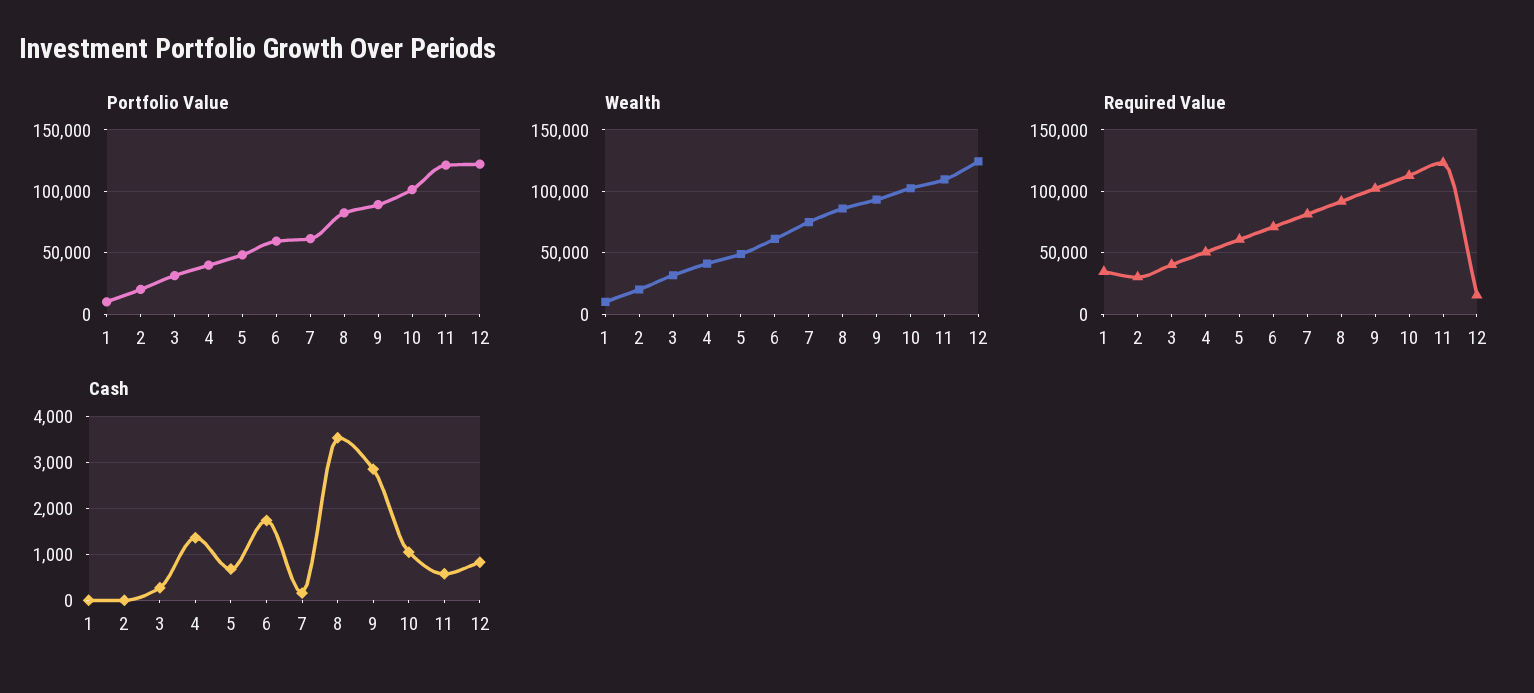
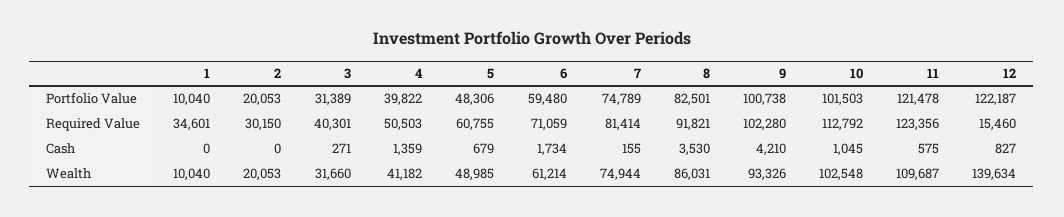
Portfolio Value, 7: 60000 -> 74789
Portfolio Value, 9: 90000 -> 100738
Wealth, 12: 125000 -> 139634
Cash, 9: 2800 -> 4210

